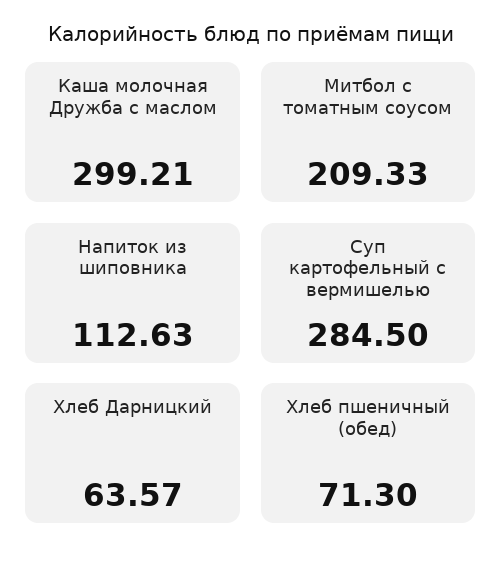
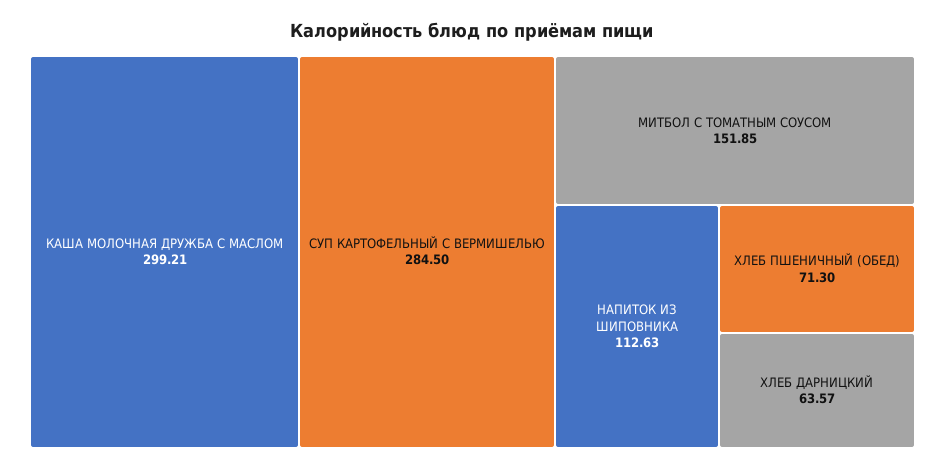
Митбол с томатным соусом: 209.33 -> 151.85

